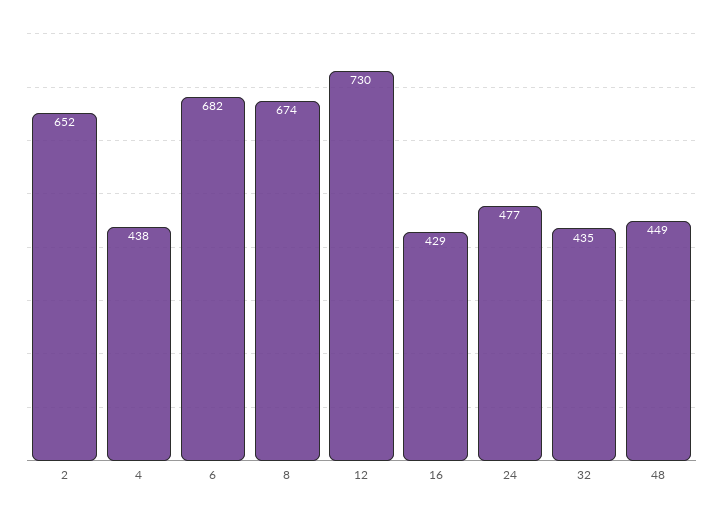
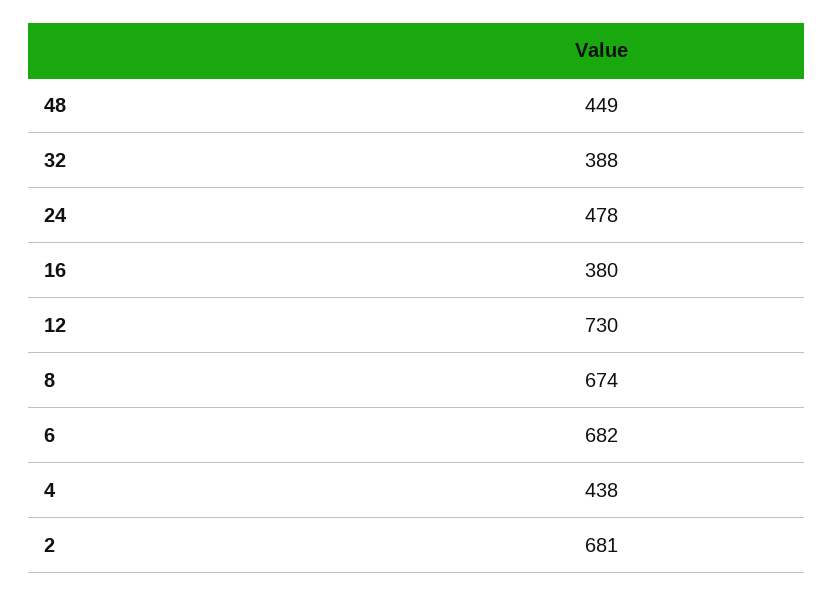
2: 652 -> 681
16: 429 -> 380
24: 477 -> 478
32: 435 -> 388

